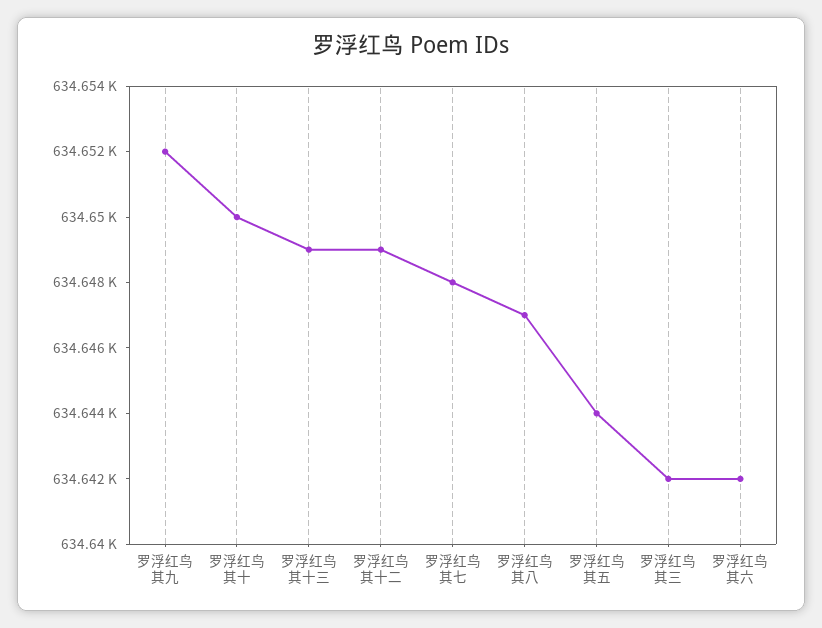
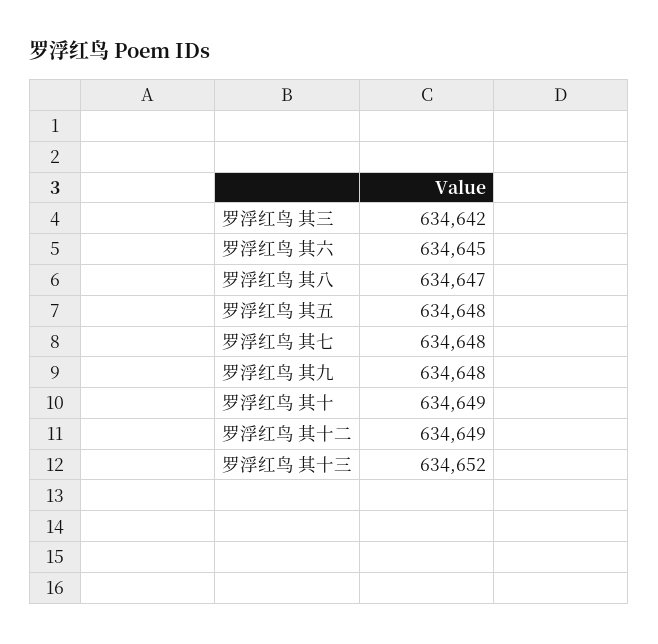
罗浮红鸟 其九: 634652 -> 634648
罗浮红鸟 其十: 634650 -> 634649
罗浮红鸟 其十三: 634649 -> 634652
罗浮红鸟 其五: 634644 -> 634648
罗浮红鸟 其六: 634642 -> 634645

